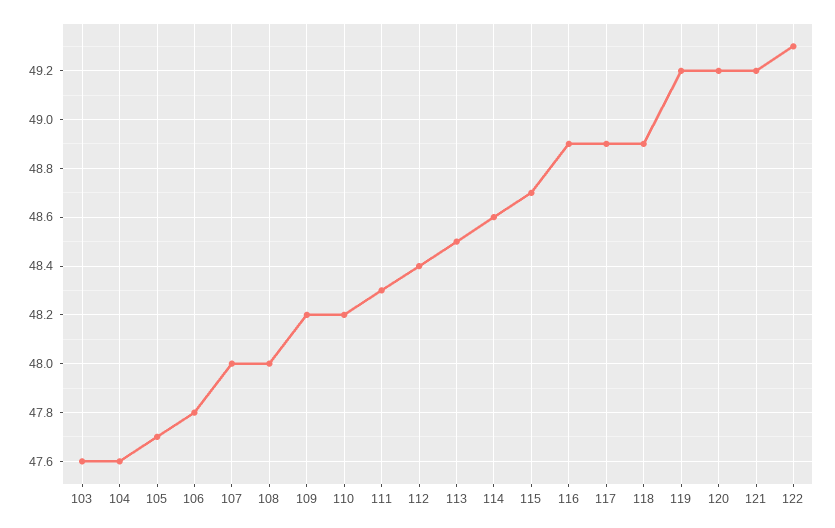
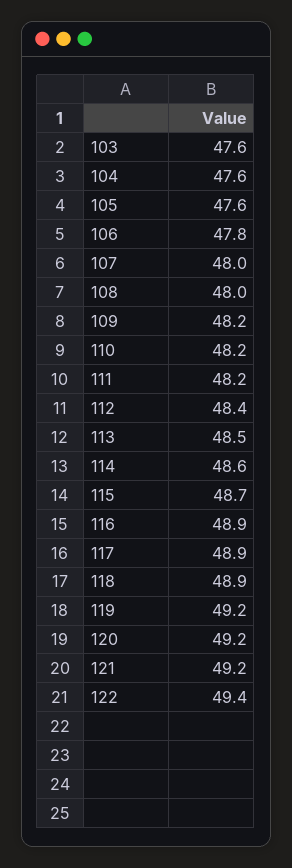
105: 47.7 -> 47.6
111: 48.3 -> 48.2
122: 49.3 -> 49.4

